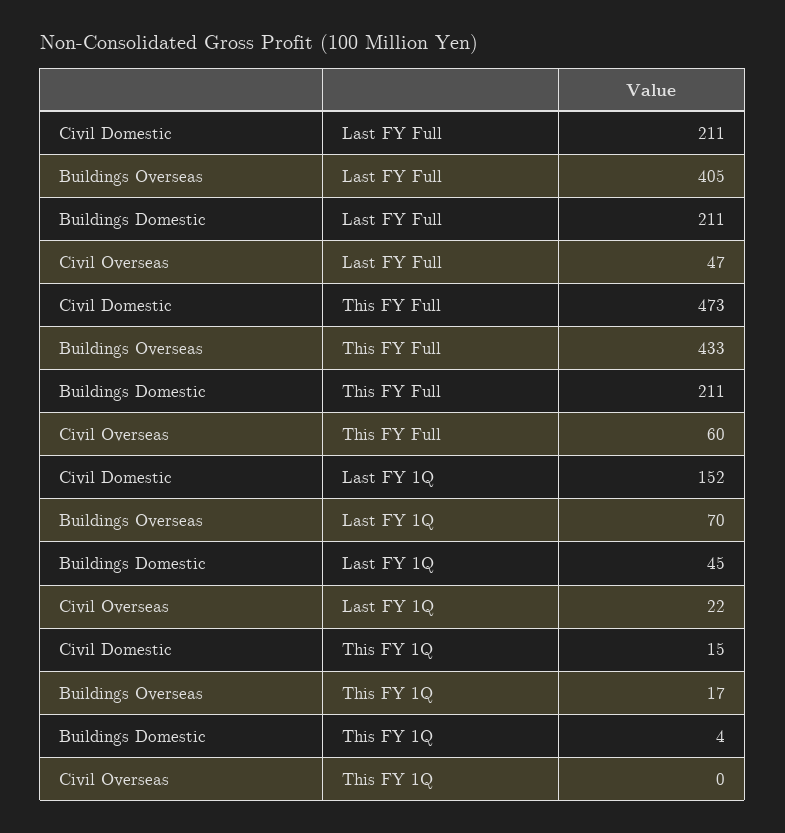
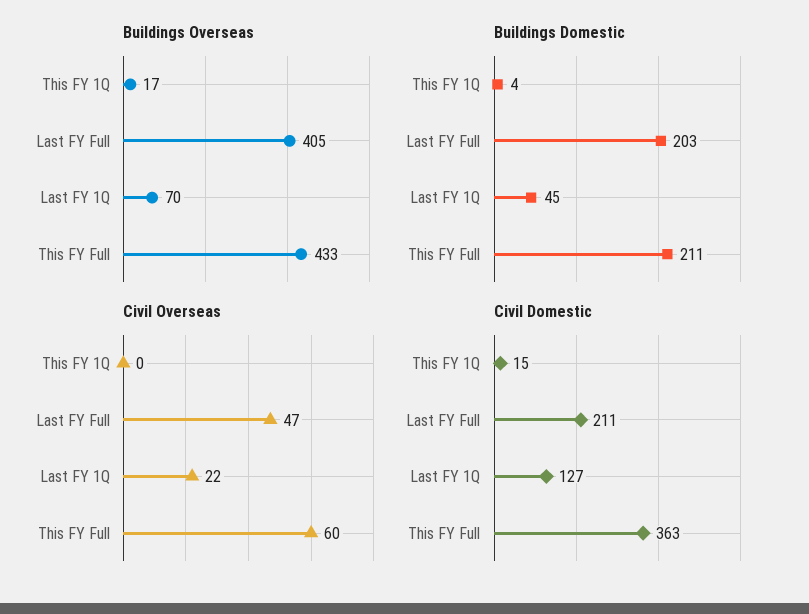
Buildings Domestic, Last FY Full: 211 -> 203
Civil Domestic, This FY Full: 473 -> 363
Civil Domestic, Last FY 1Q: 152 -> 127

